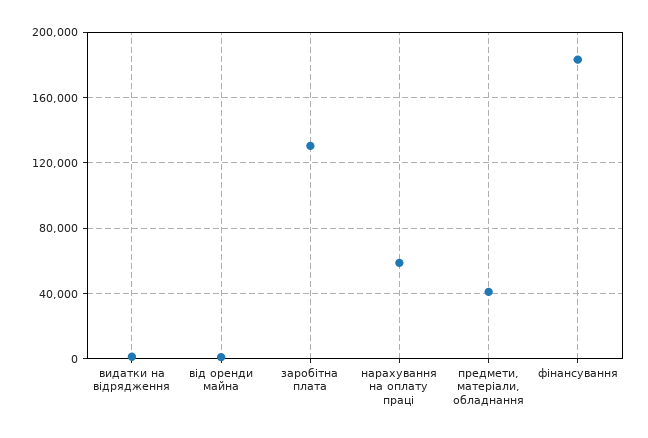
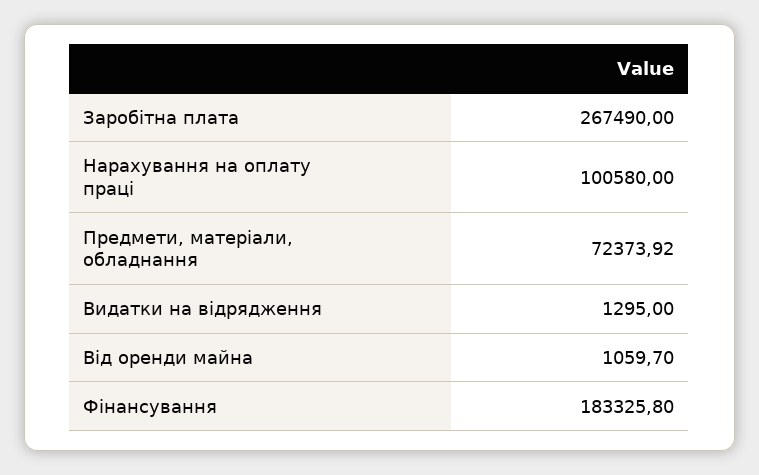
заробітна плата: 130000 -> 267490
нарахування на оплату праці: 60000 -> 100580
предмети, матеріали, обладнання: 40000 -> 72373.92

